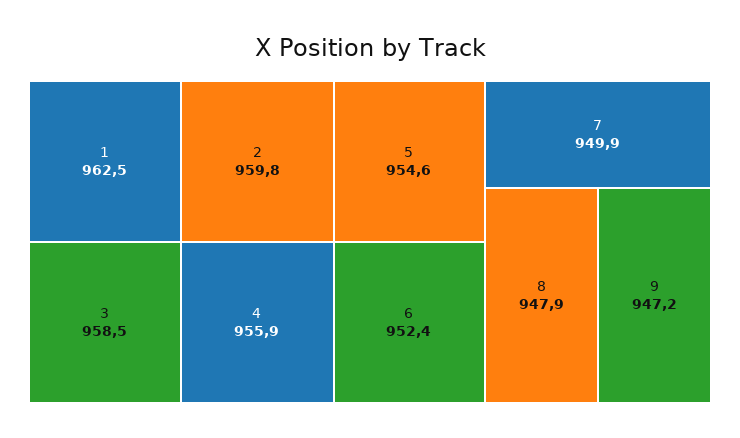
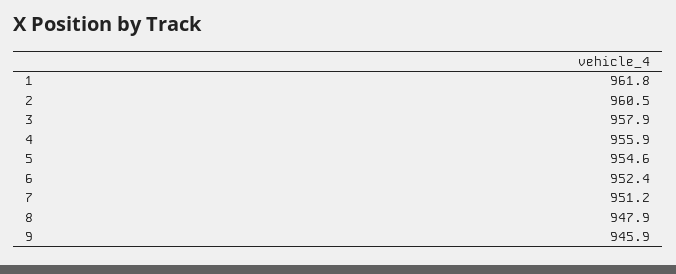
1: 962.5 -> 961.8
2: 959.8 -> 960.5
3: 958.5 -> 957.9
7: 949.9 -> 951.2
9: 947.2 -> 945.9

